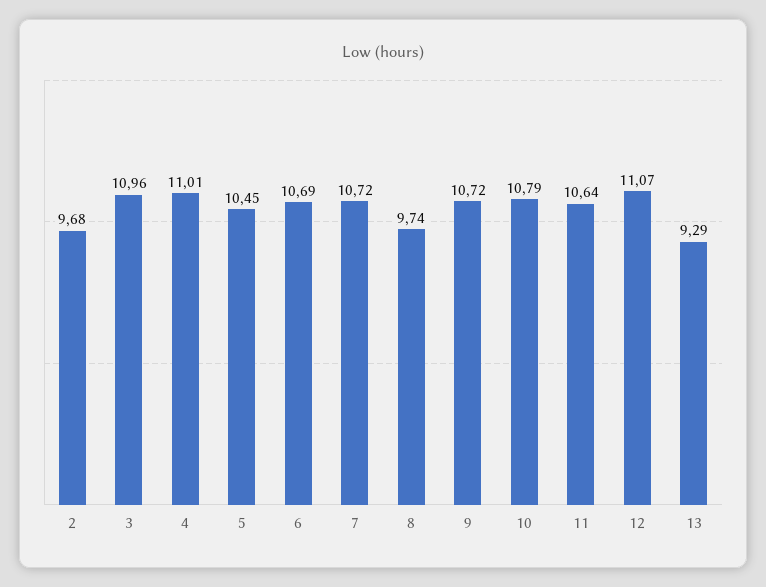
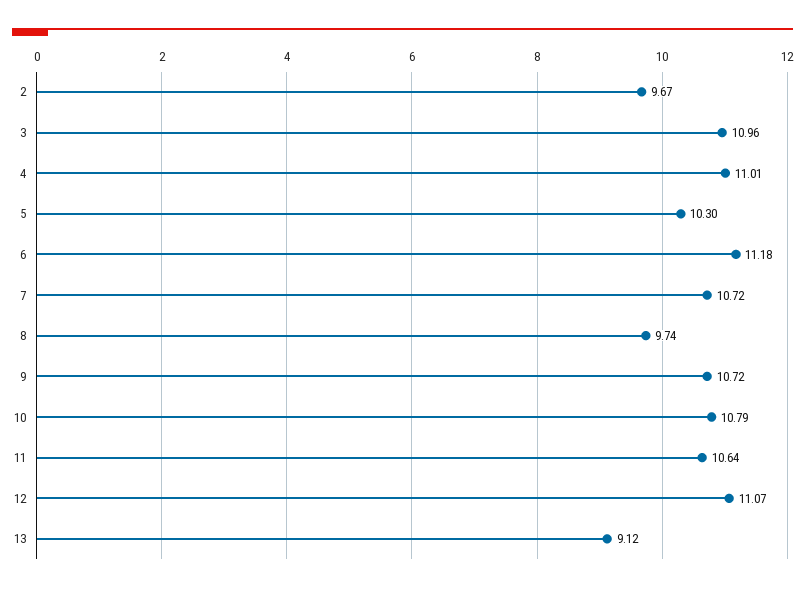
2: 9.68 -> 9.67
5: 10.45 -> 10.3
6: 10.69 -> 11.18
13: 9.29 -> 9.12

